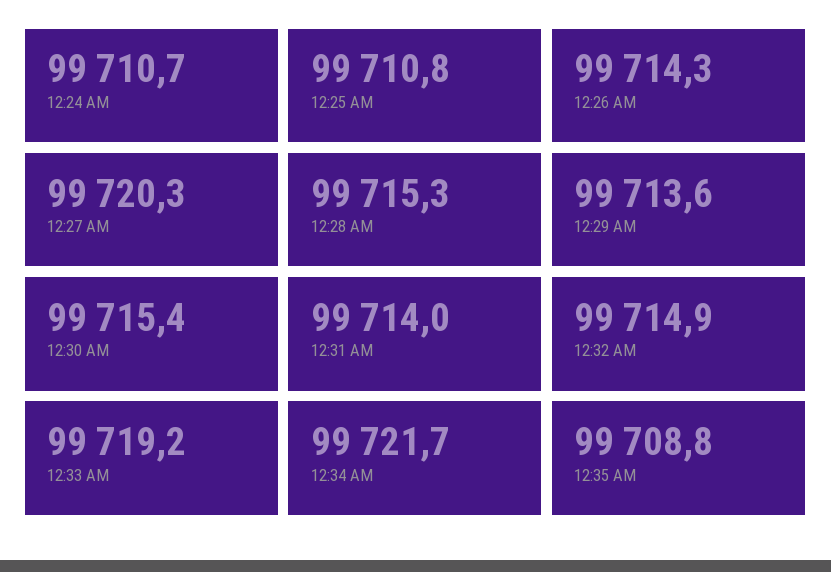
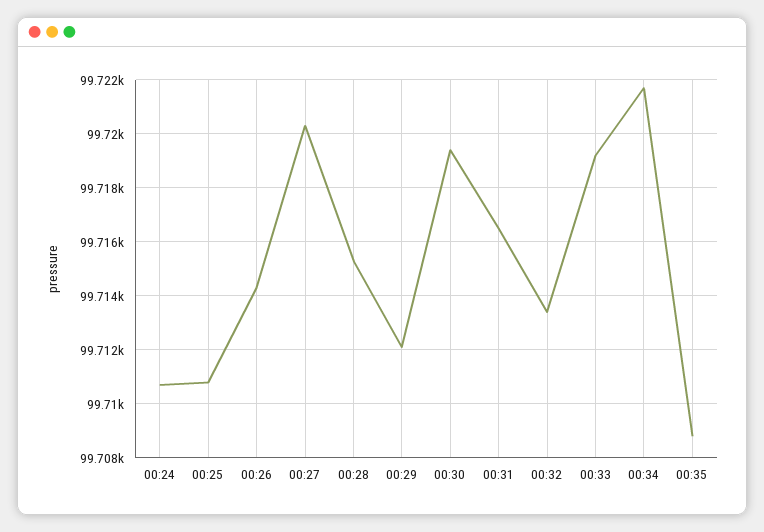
12:29 AM: 99713.6 -> 99712
12:30 AM: 99715.4 -> 99719.5
12:31 AM: 99714 -> 99716.5
12:32 AM: 99714.9 -> 99713.5

